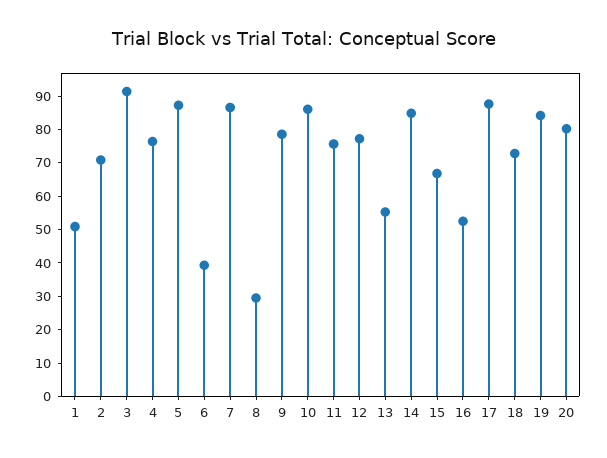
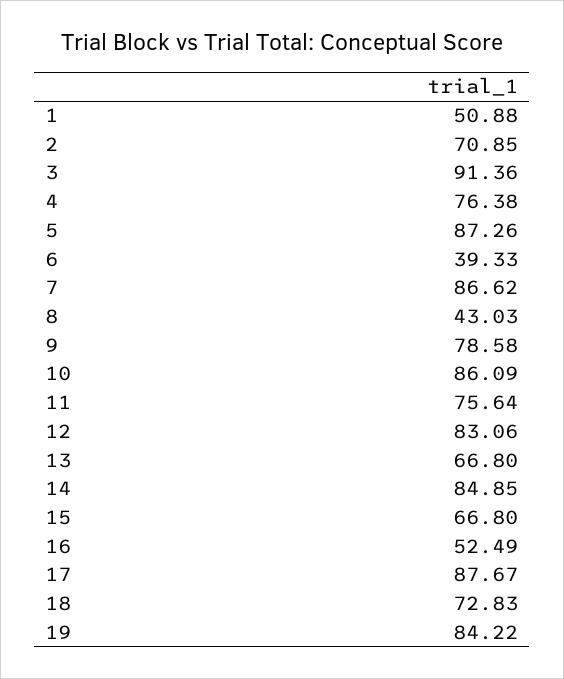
8: 30 -> 43.03
12: 77.5 -> 83.06
13: 55 -> 66.8
20: 80 -> none

